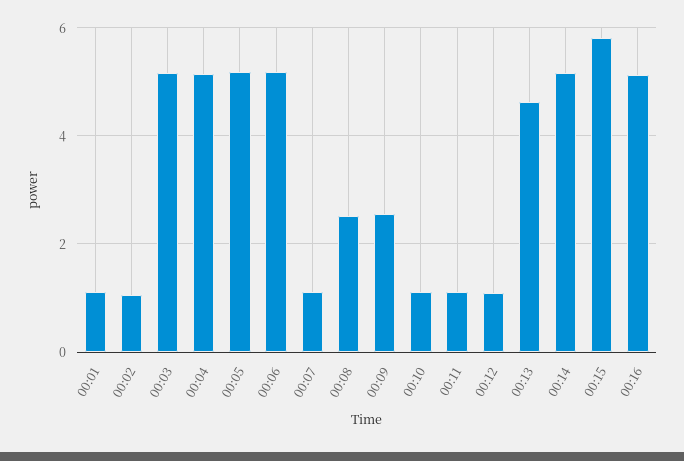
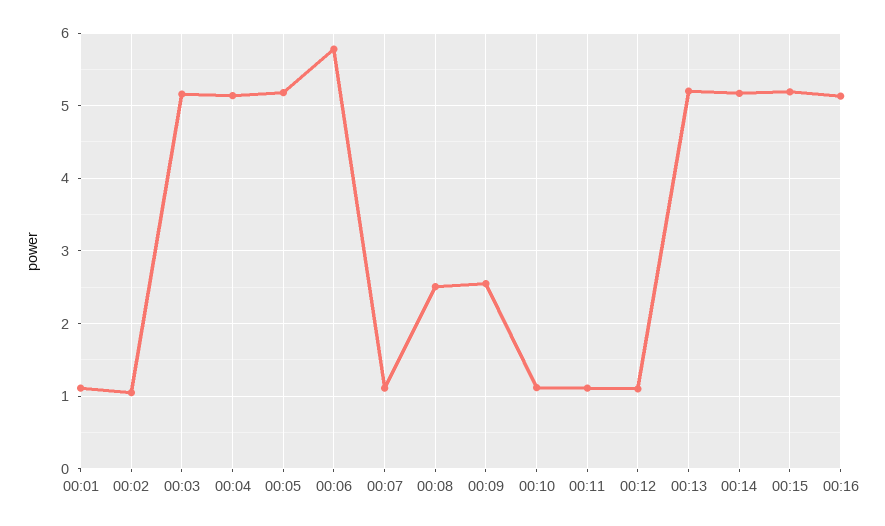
00:06: 5.2 -> 5.8
00:13: 4.6 -> 5.2
00:15: 5.8 -> 5.2

